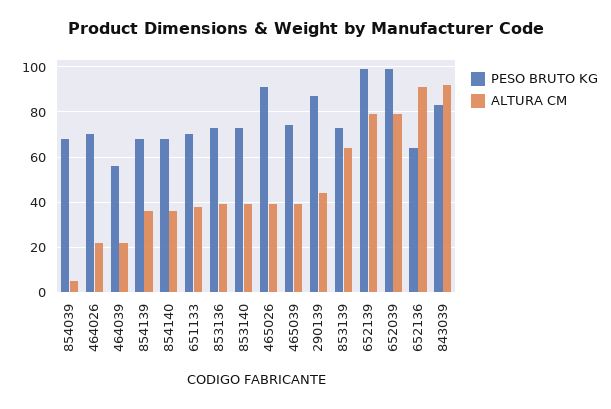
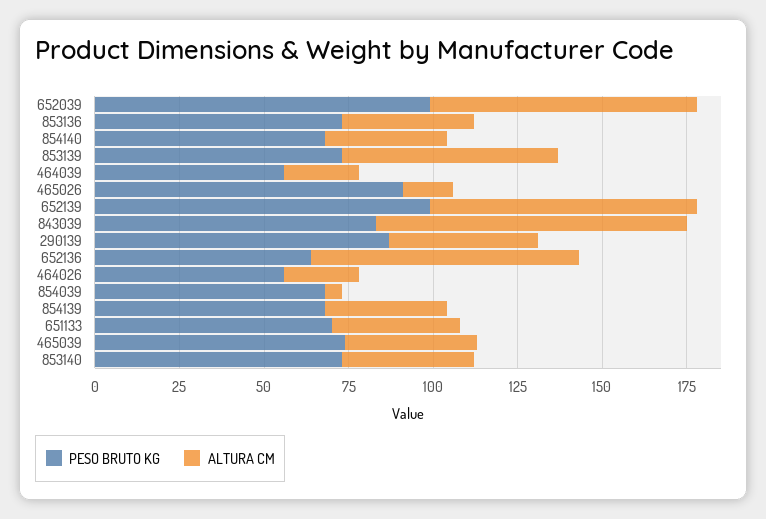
PESO BRUTO KG, 464026: 70 -> 55
ALTURA CM, 465026: 40 -> 15
ALTURA CM, 652136: 90 -> 80

